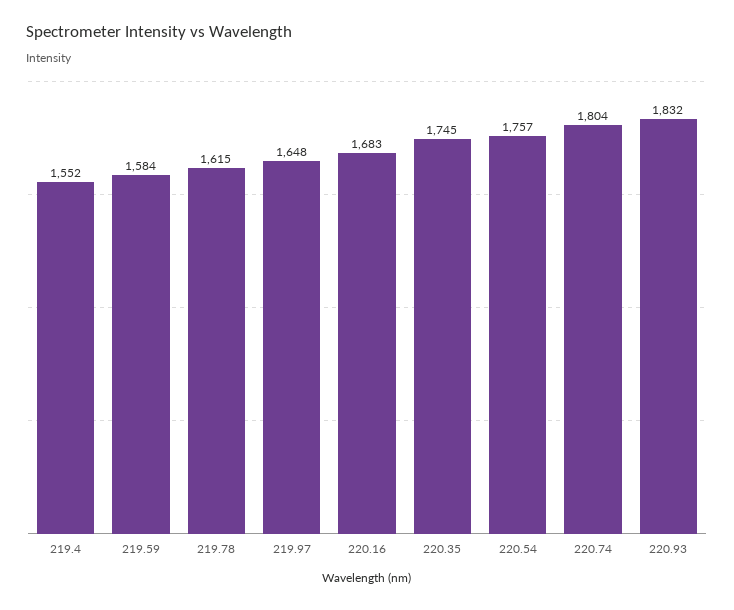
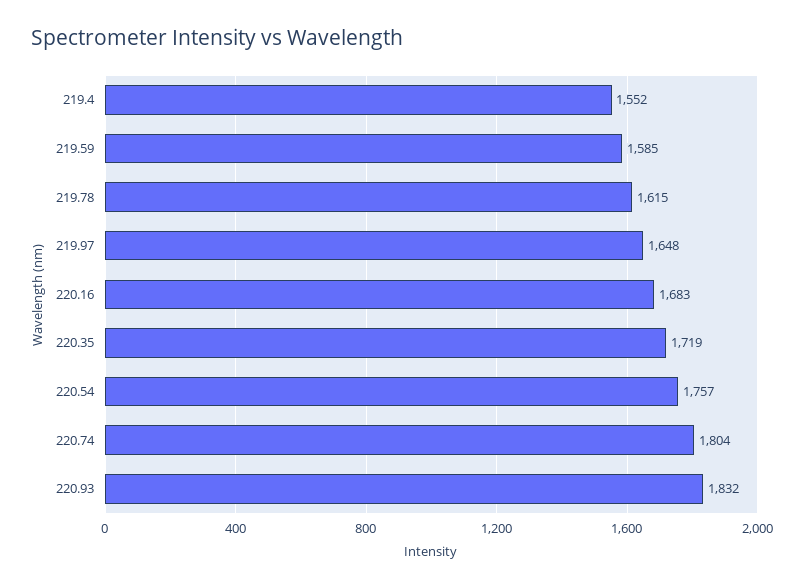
219.59: 1584 -> 1585
220.35: 1745 -> 1719

